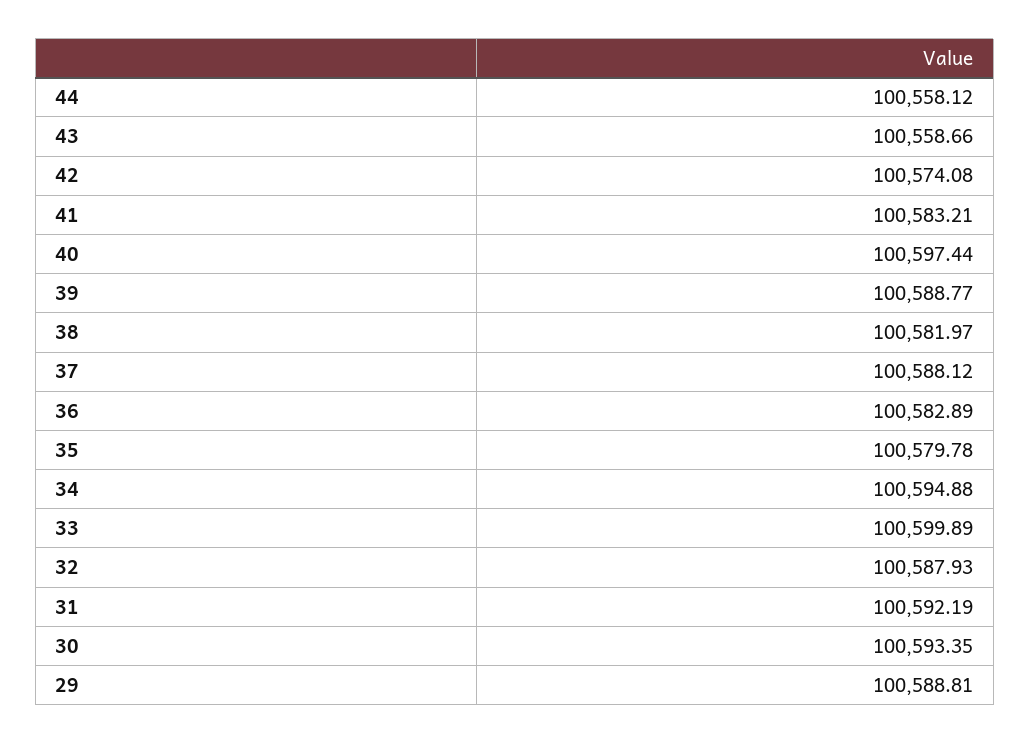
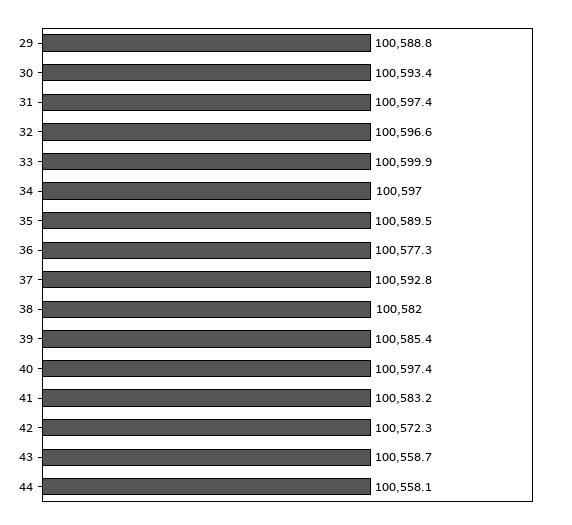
42: 100574.08 -> 100572.3
39: 100588.77 -> 100585.4
37: 100588.12 -> 100592.8
36: 100582.89 -> 100577.3
35: 100579.78 -> 100589.5
34: 100594.88 -> 100597
32: 100587.93 -> 100596.6
31: 100592.19 -> 100597.4

